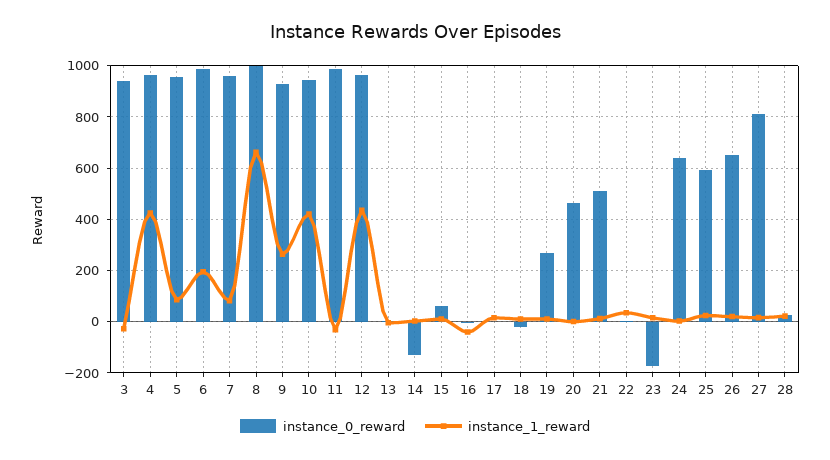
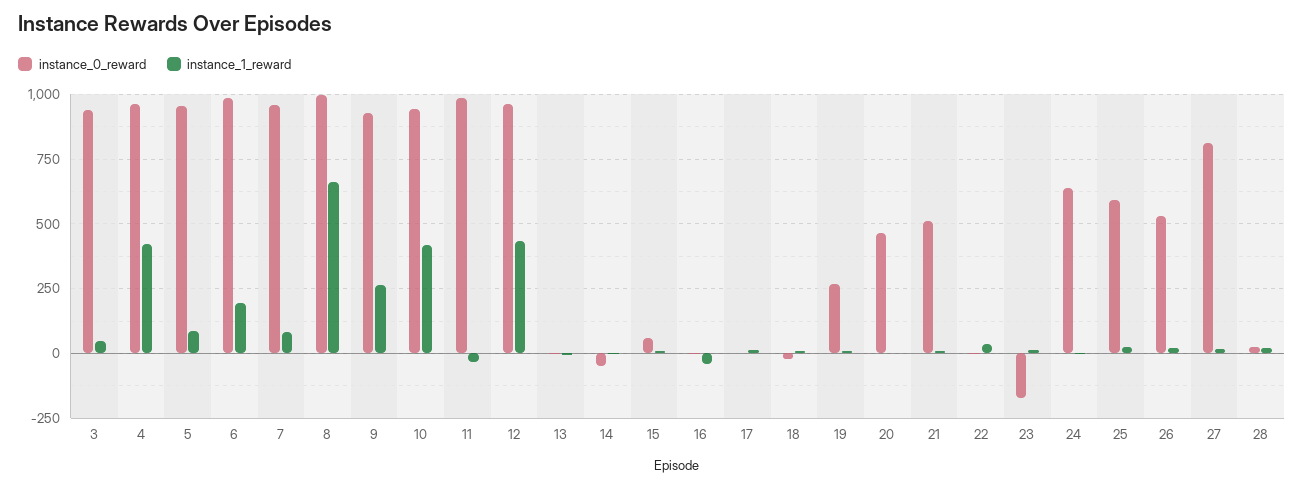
instance_1_reward, 3: -25 -> 50
instance_0_reward, 14: -125 -> -50
instance_0_reward, 26: 650 -> 525

